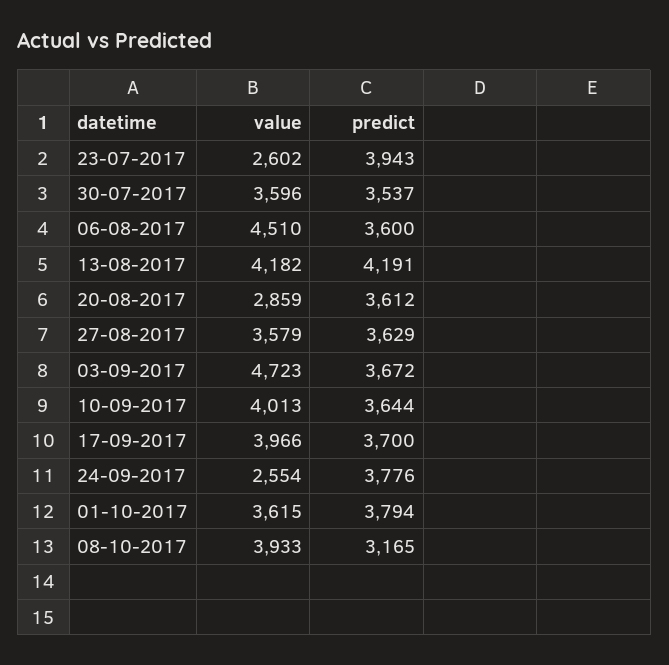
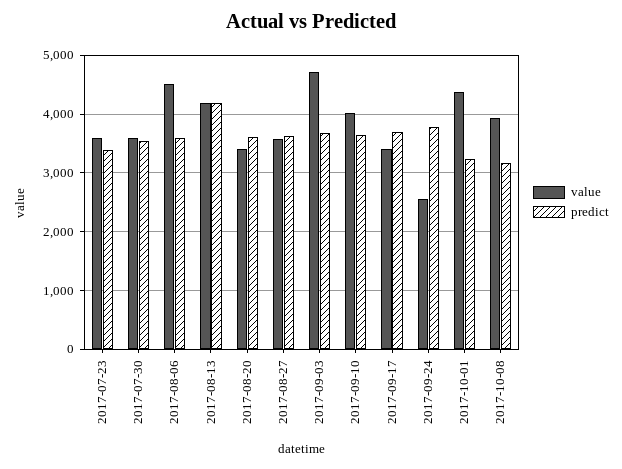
value, 23-07-2017: 2602 -> 3600
predict, 23-07-2017: 3943 -> 3400
value, 20-08-2017: 2859 -> 3400
value, 17-09-2017: 3966 -> 3400
value, 01-10-2017: 3615 -> 4400
predict, 01-10-2017: 3794 -> 3200

